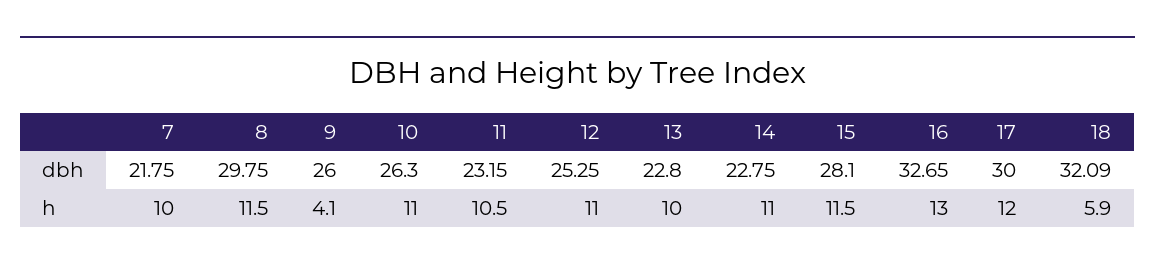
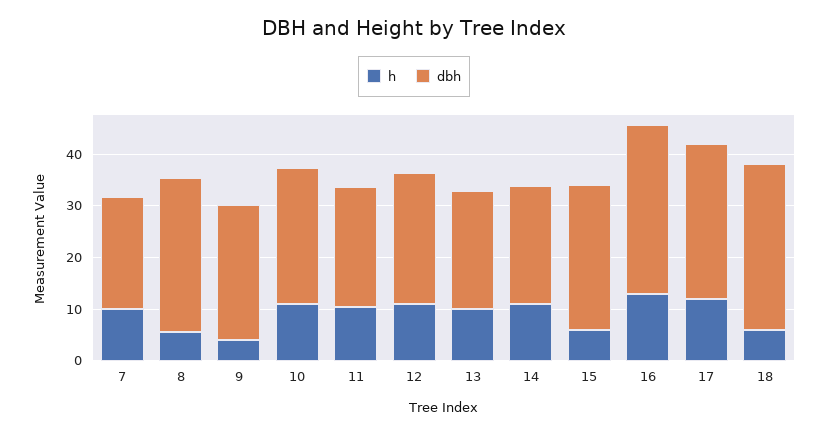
h, 8: 11.5 -> 6
h, 15: 11.5 -> 6

